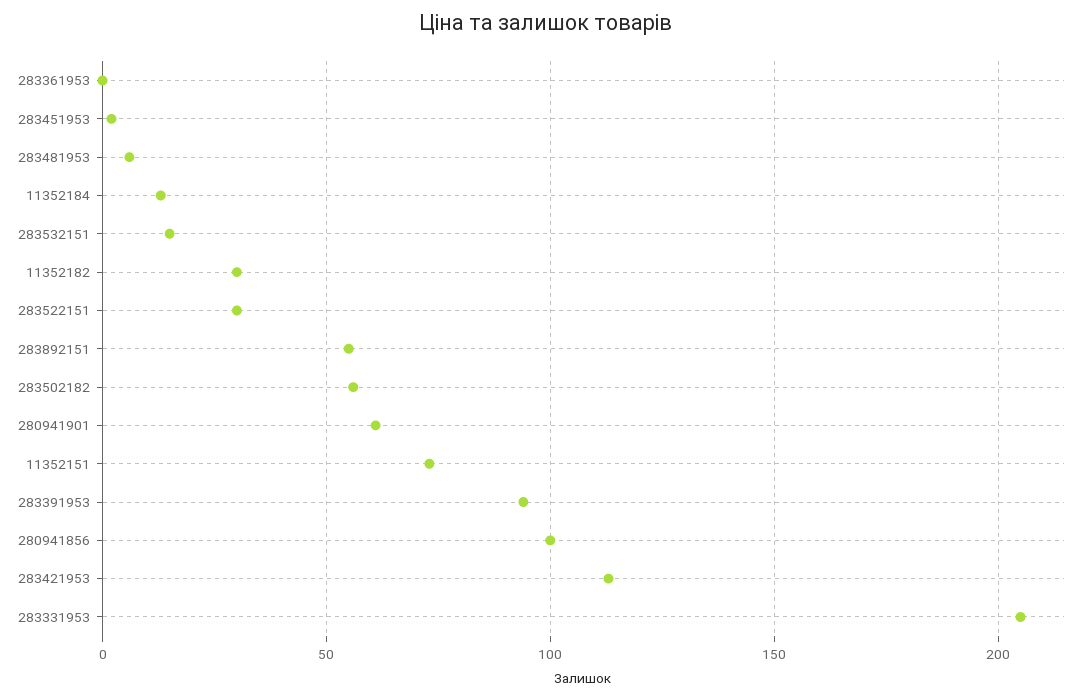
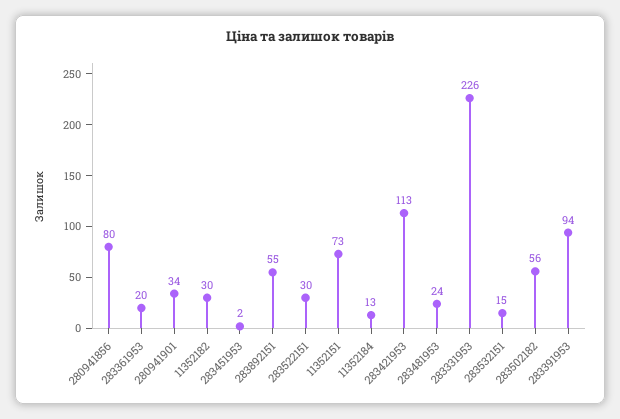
283361953: 0 -> 20
283481953: 5 -> 24
280941901: 60 -> 34
280941856: 100 -> 80
283331953: 205 -> 226

